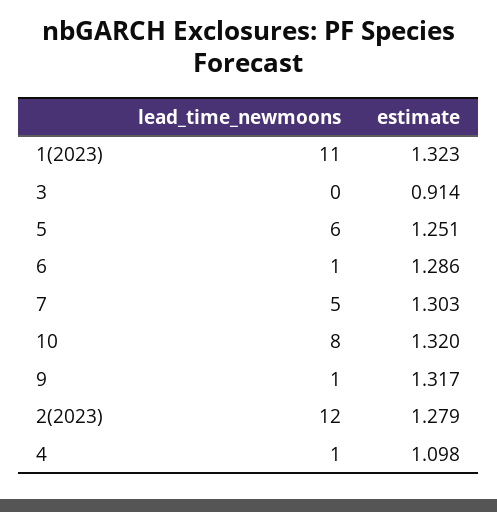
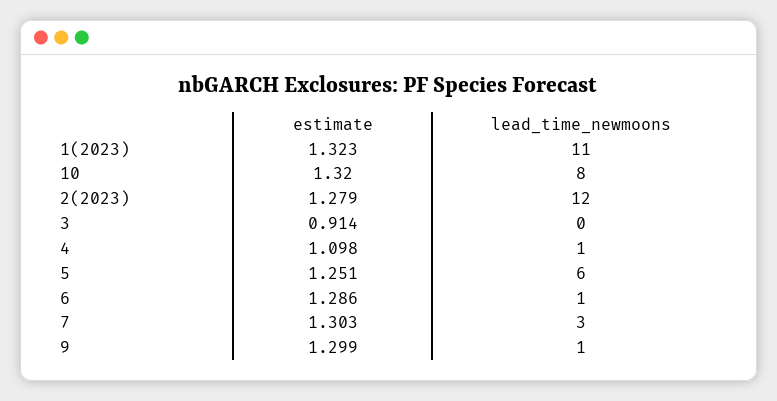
lead_time_newmoons, 7: 5 -> 3
estimate, 9: 1.317 -> 1.299

